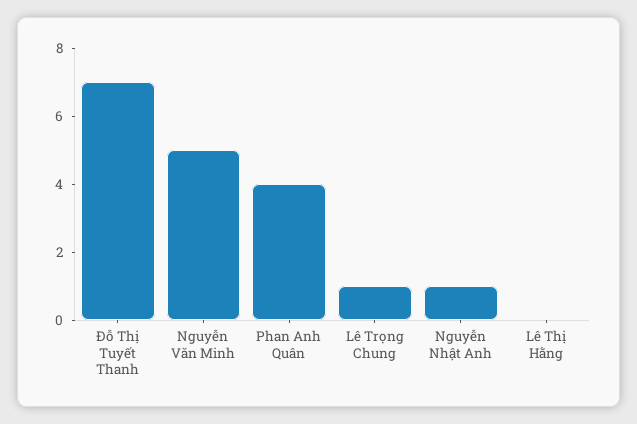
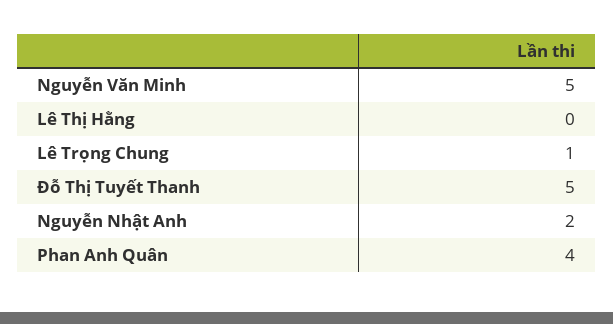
Đỗ Thị Tuyết Thanh: 7 -> 5
Nguyễn Nhật Anh: 1 -> 2

